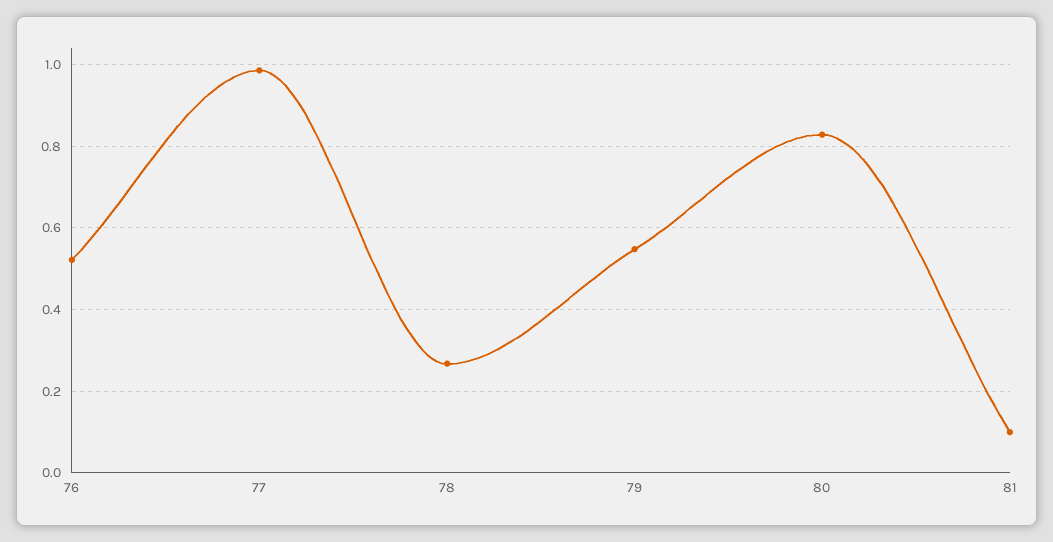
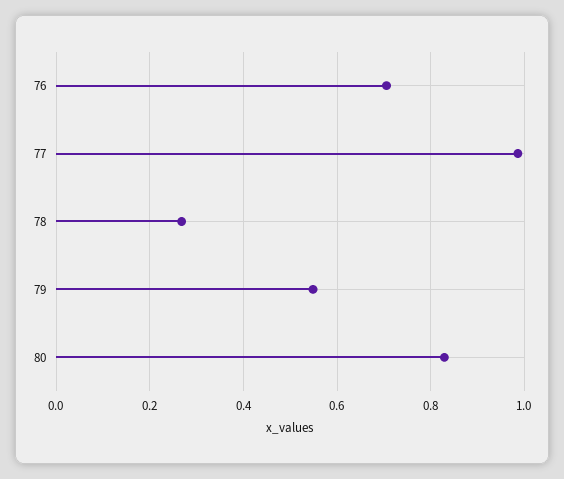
76: 0.52 -> 0.7
81: 0.1 -> none

